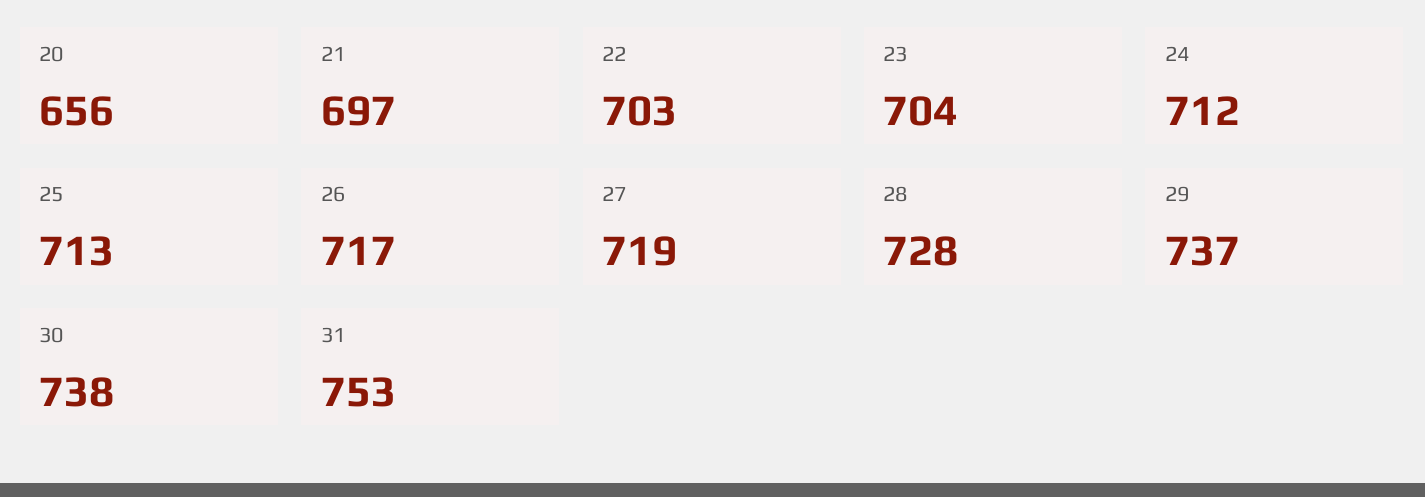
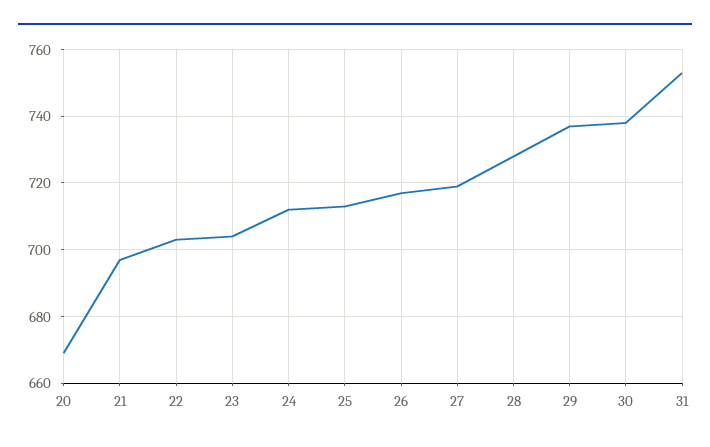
20: 656 -> 670

